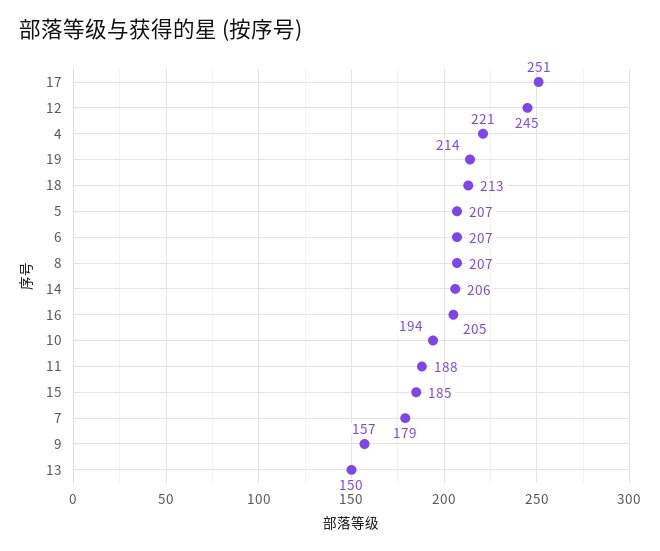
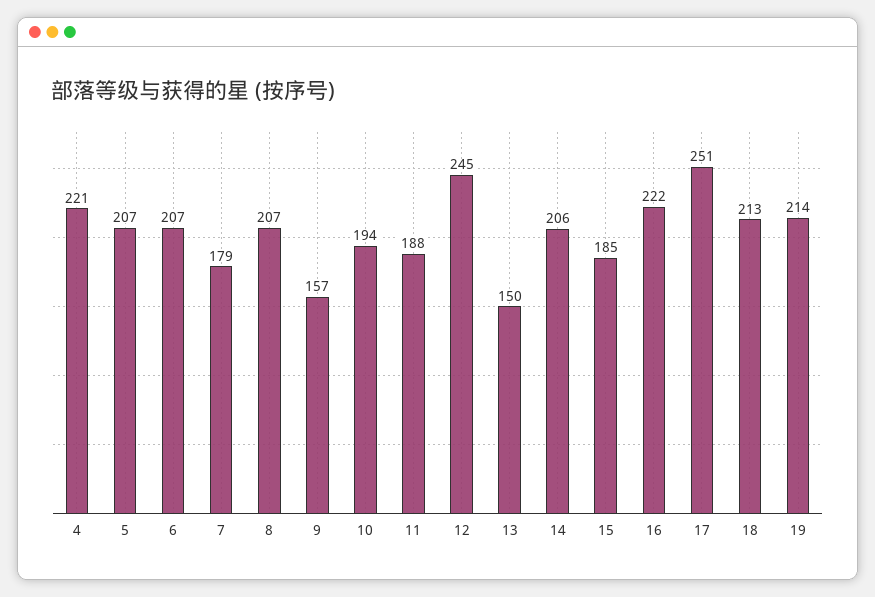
16: 205 -> 222

